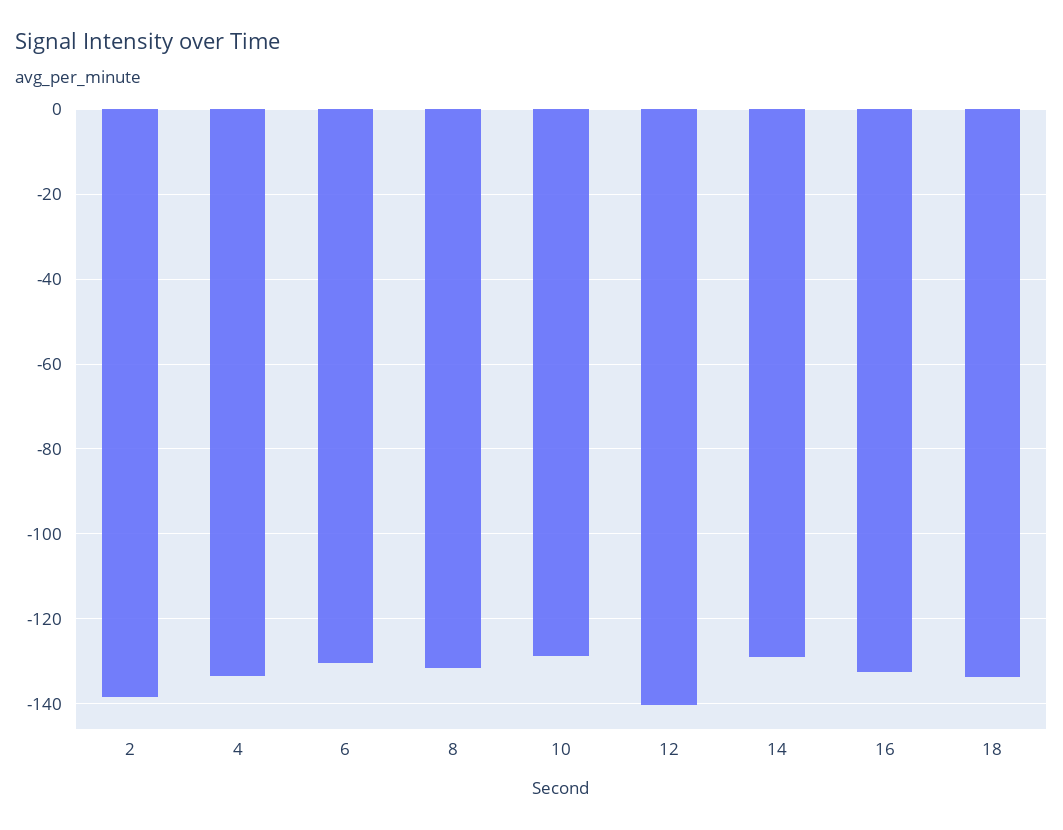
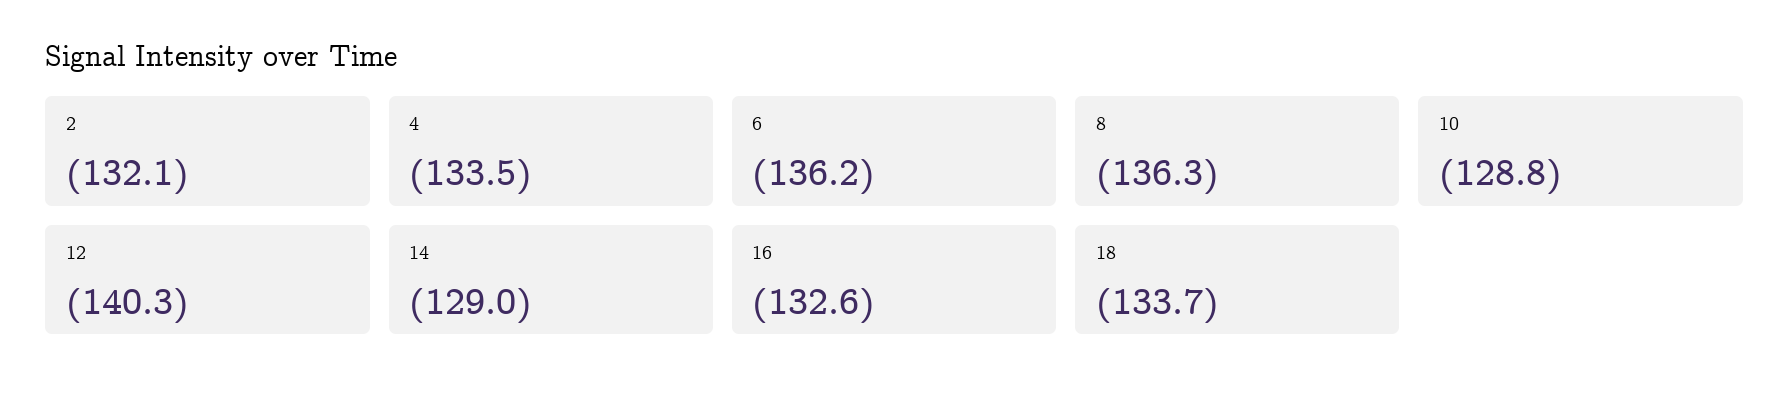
2: -138 -> -132.1
6: -130 -> -136.2
8: -132 -> -136.3

